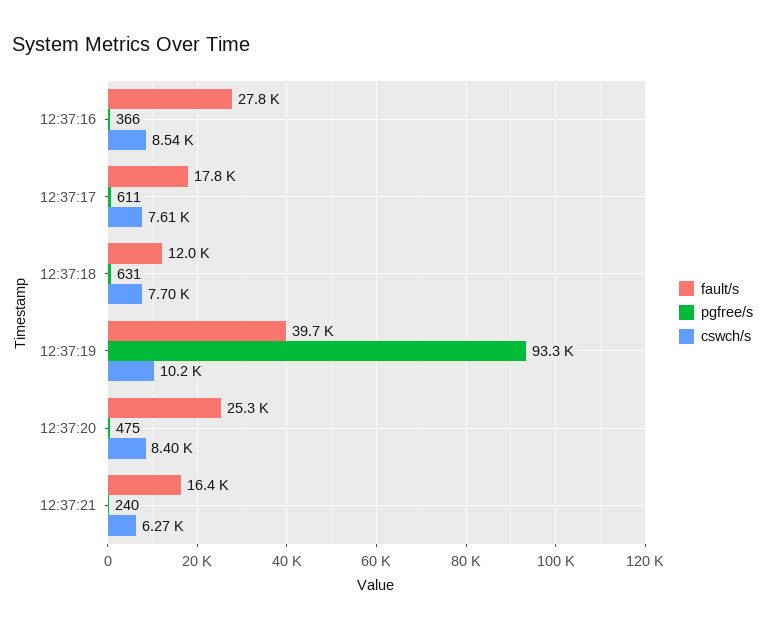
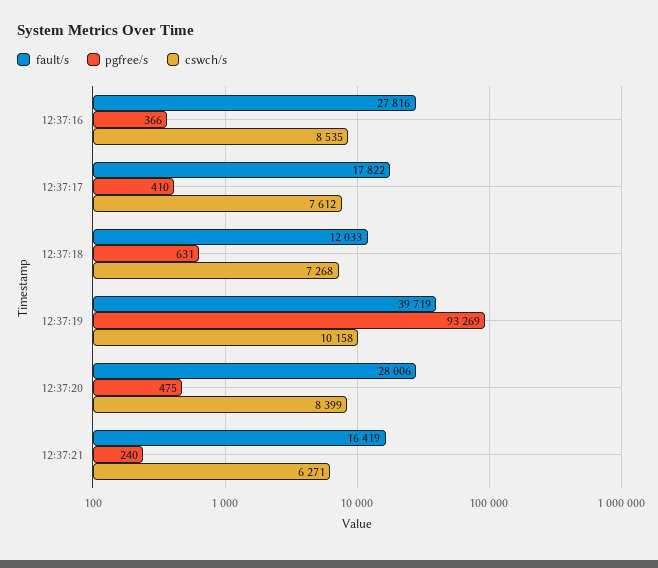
pgfree/s, 12:37:17: 611 -> 410
cswch/s, 12:37:18: 7700 -> 7268
fault/s, 12:37:20: 25300 -> 28006

